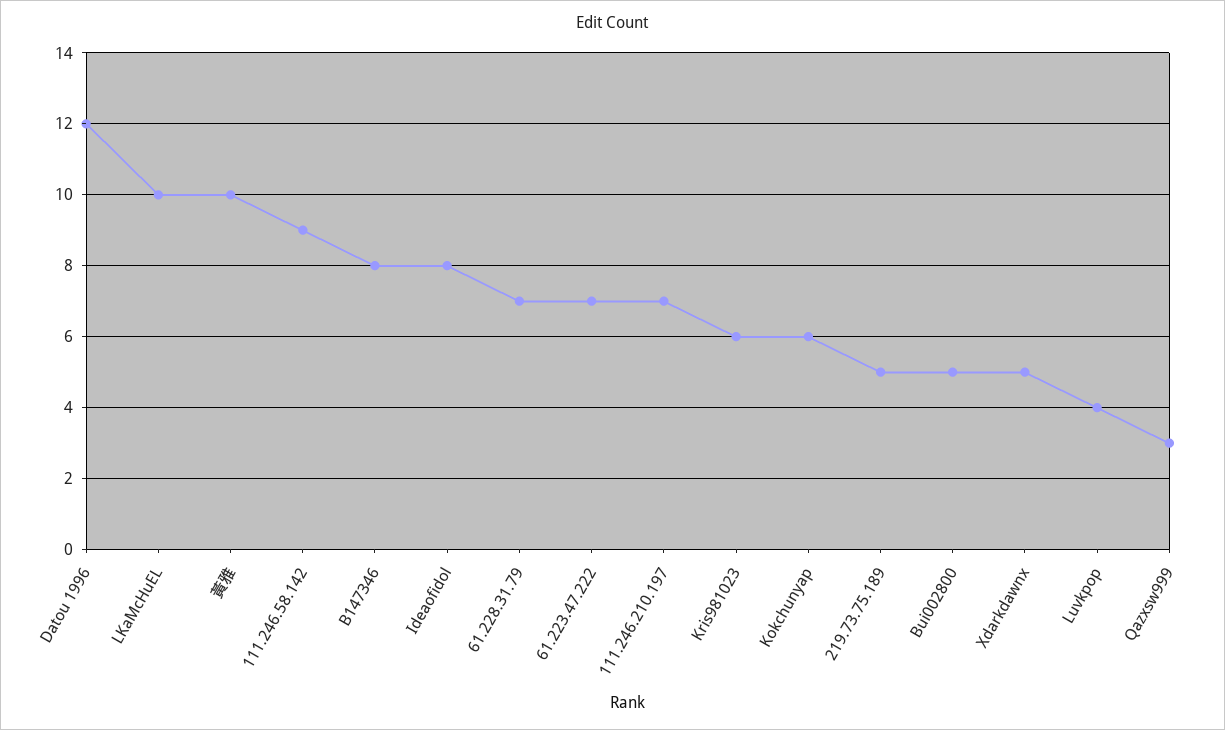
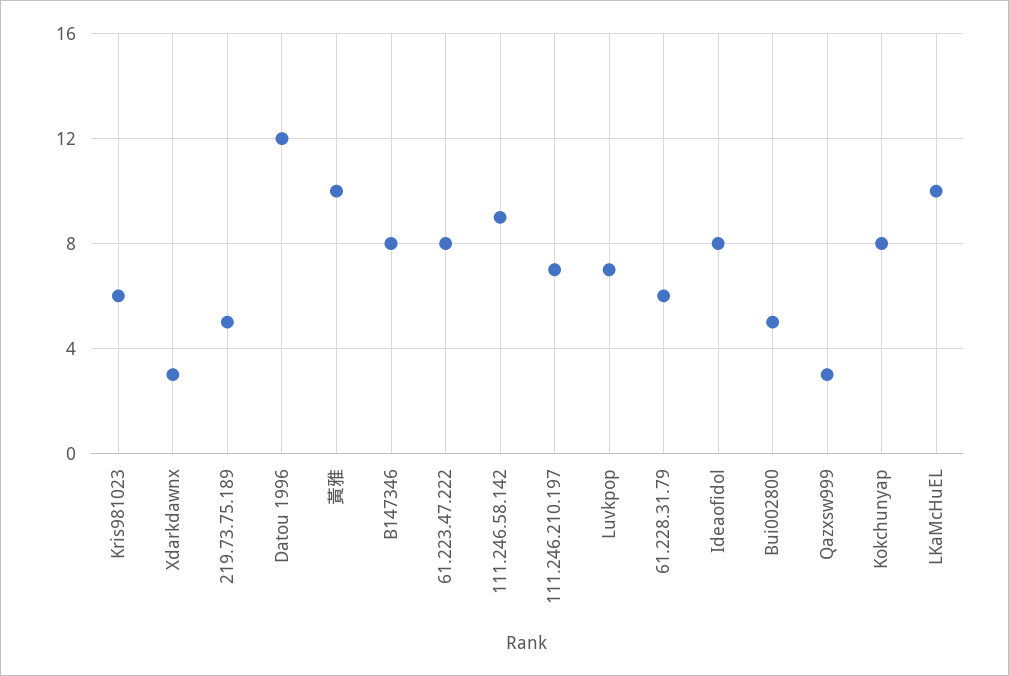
61.228.31.79: 7 -> 6
61.223.47.222: 7 -> 8
Kokchunyap: 6 -> 8
Xdarkdawnx: 5 -> 3
Luvkpop: 4 -> 7

